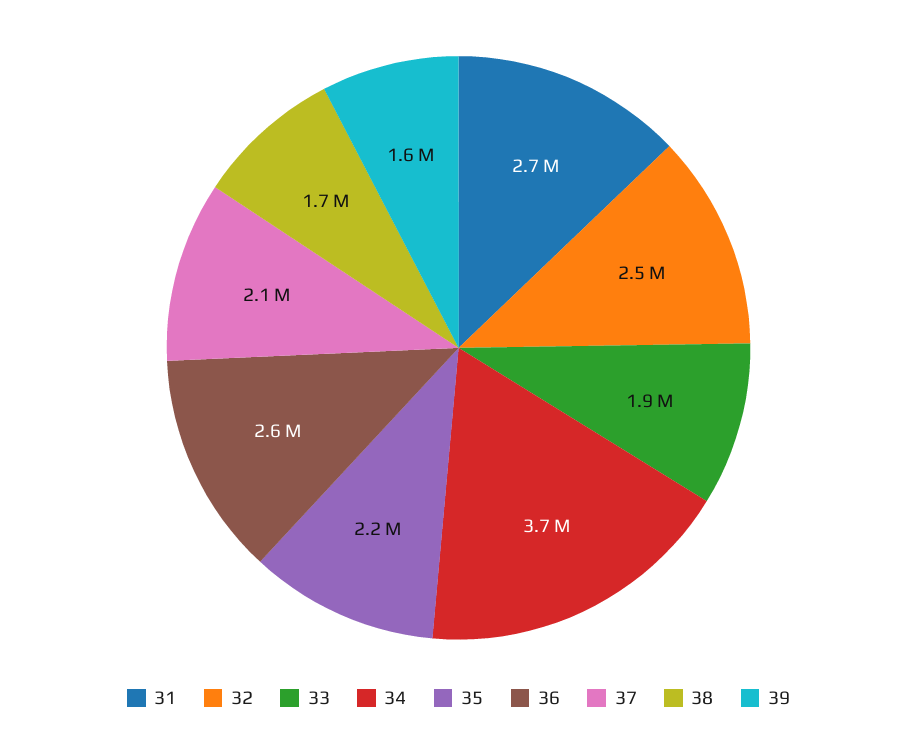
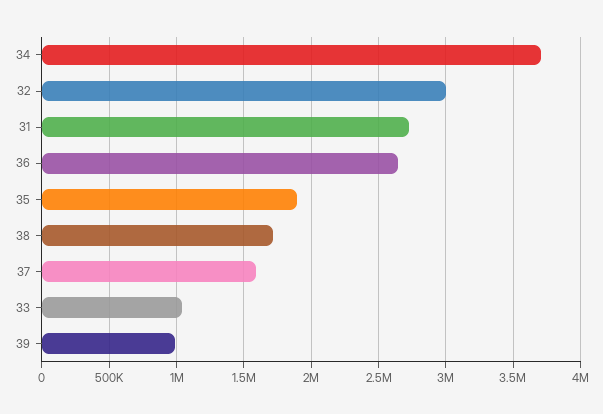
32: 2500000 -> 3000000
33: 1900000 -> 1050000
35: 2200000 -> 1900000
37: 2100000 -> 1600000
39: 1600000 -> 1000000

